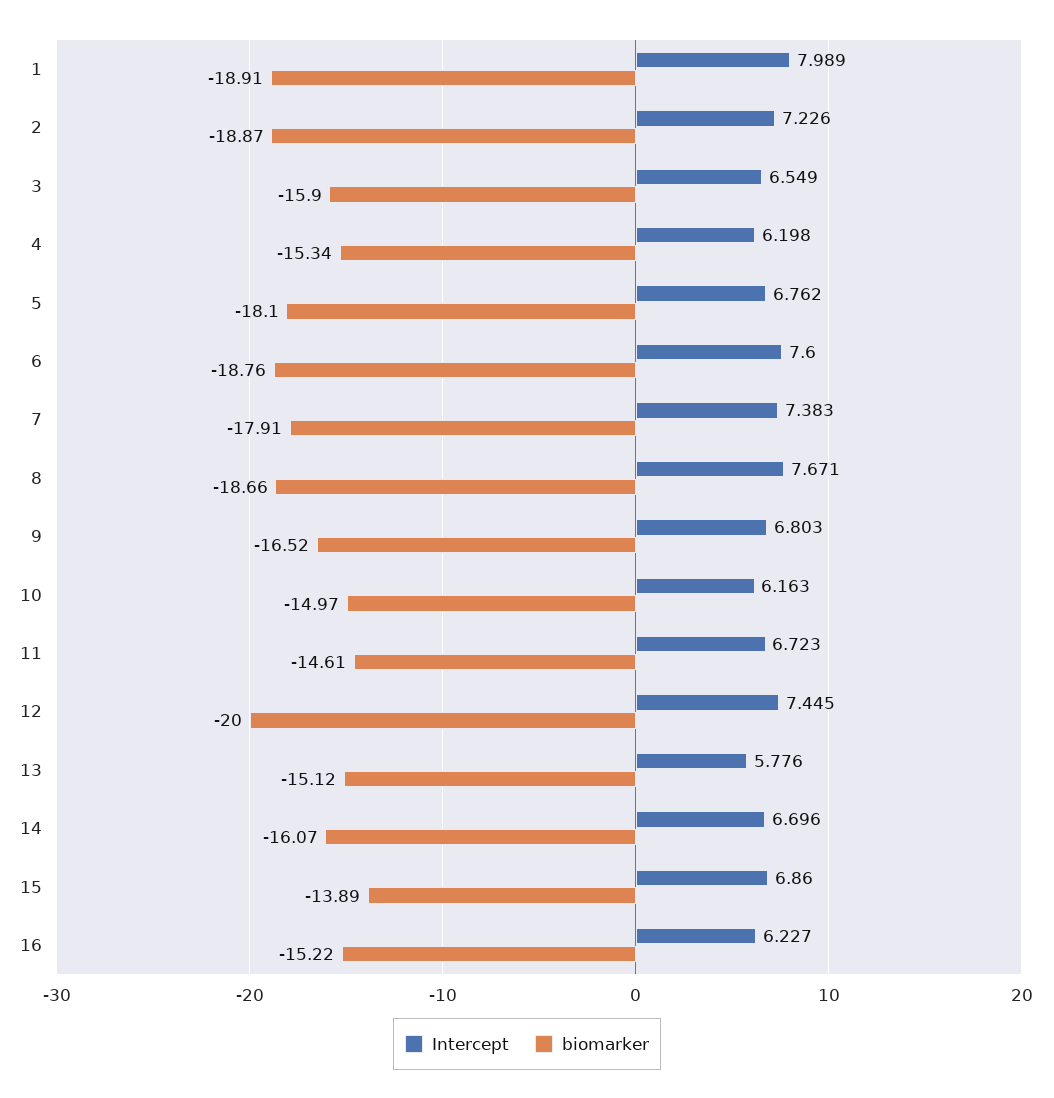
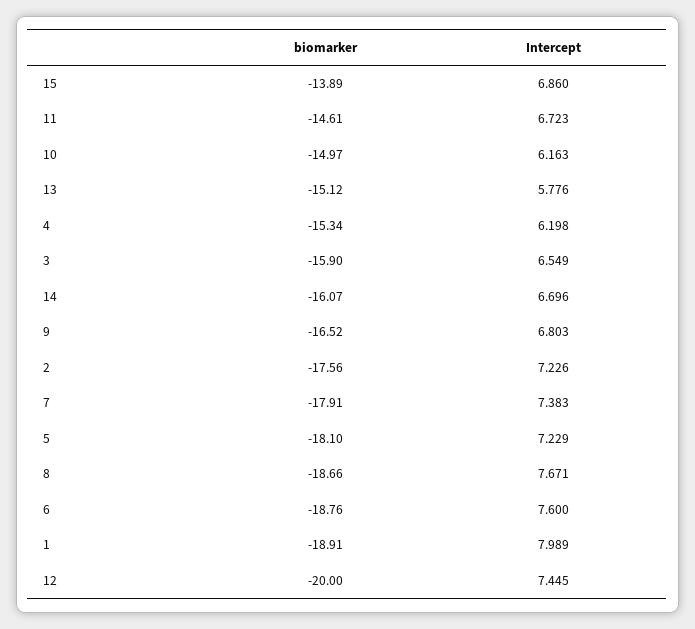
biomarker, 2: -18.87 -> -17.56
Intercept, 5: 6.762 -> 7.229
Intercept, 16: 6.227 -> none
biomarker, 16: -15.22 -> none

